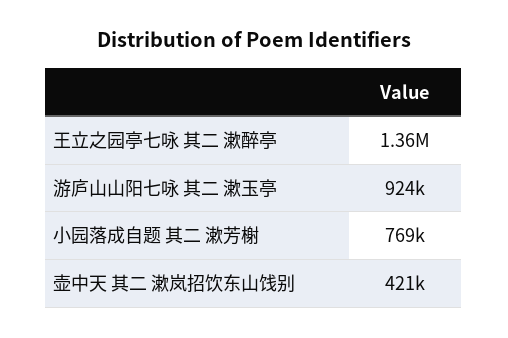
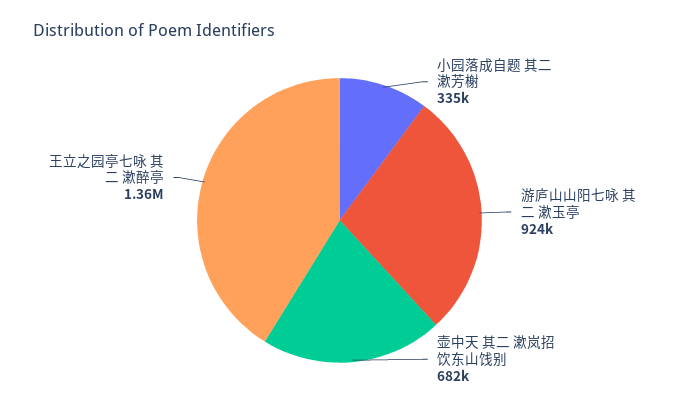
小园落成自题 其二 漱芳榭: 769000 -> 335000
壶中天 其二 漱岚招饮东山饯别: 421000 -> 682000

